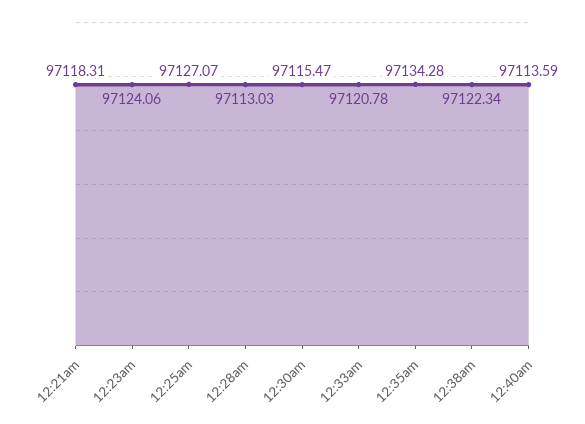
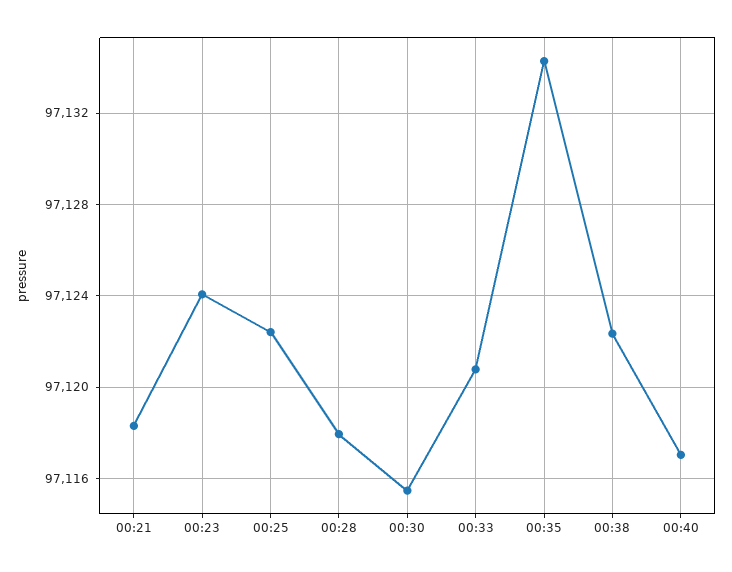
12:25am: 97127.07 -> 97122.5
12:28am: 97113.03 -> 97118
12:40am: 97113.59 -> 97117

